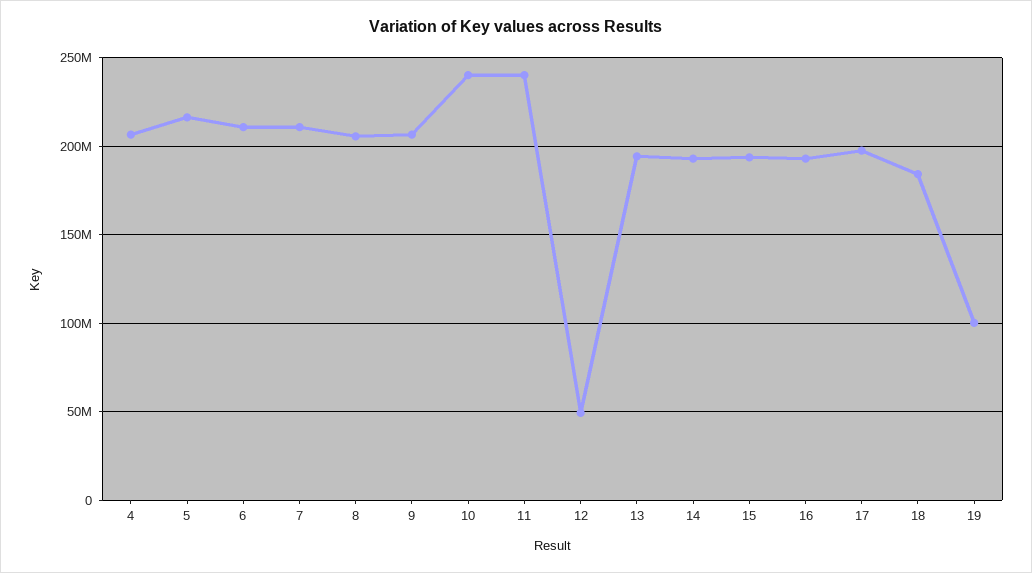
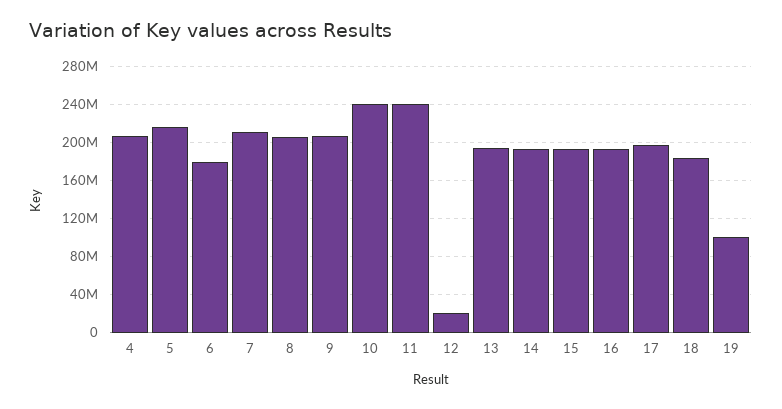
6: 210000000 -> 180000000
12: 50000000 -> 20000000

